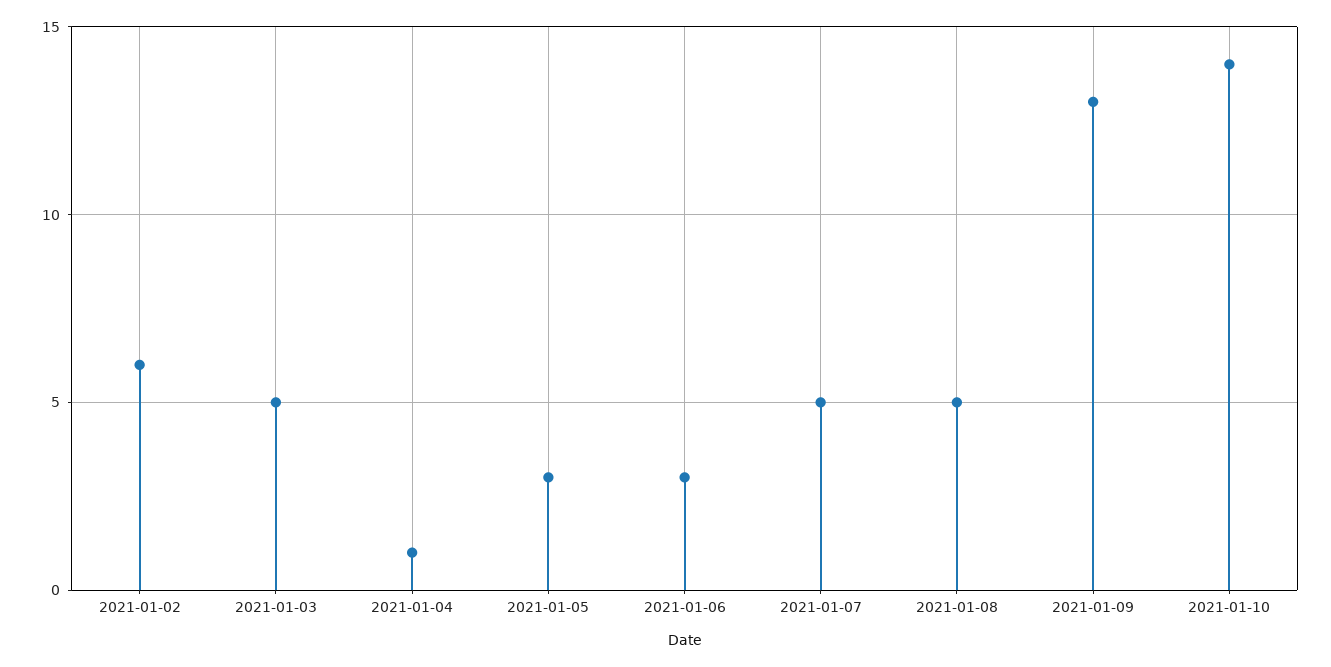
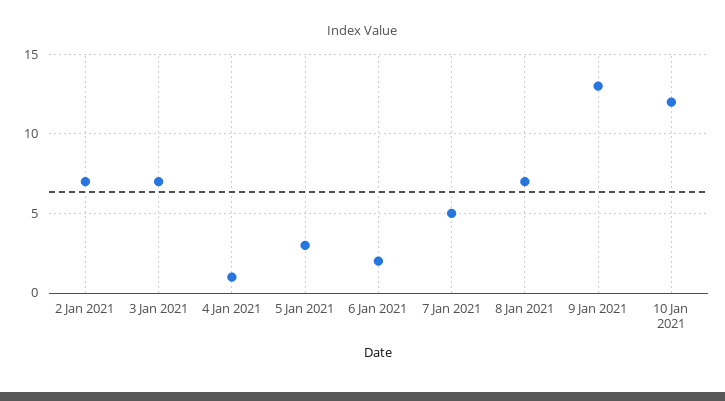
2021-01-02: 6 -> 7
2021-01-03: 5 -> 7
2021-01-06: 3 -> 2
2021-01-08: 5 -> 7
2021-01-10: 14 -> 12

